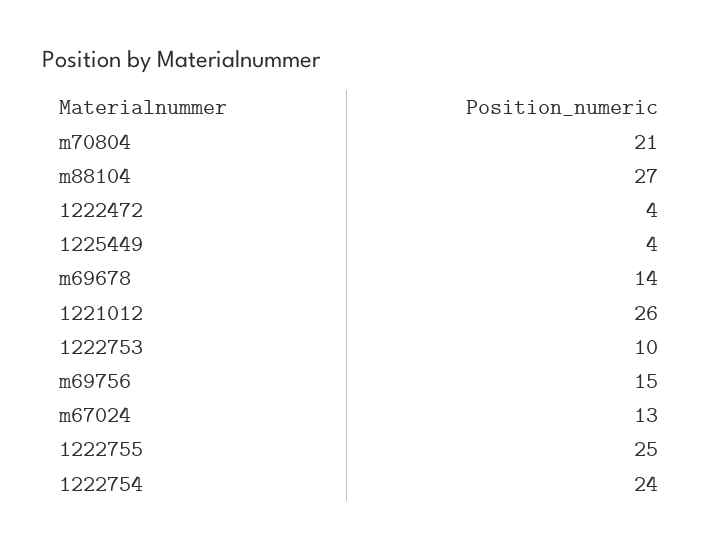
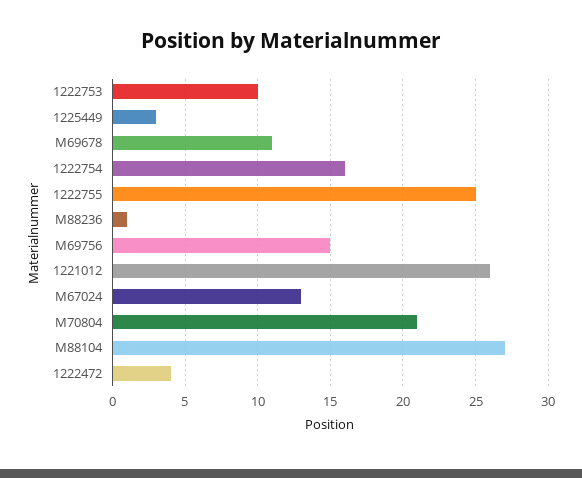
1225449: 4 -> 3
m69678: 14 -> 11
1222754: 24 -> 16
M88236: none -> 1

